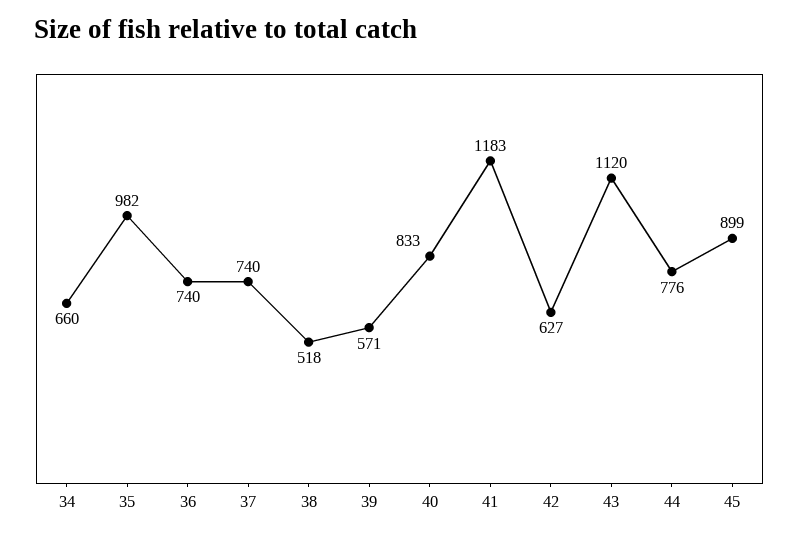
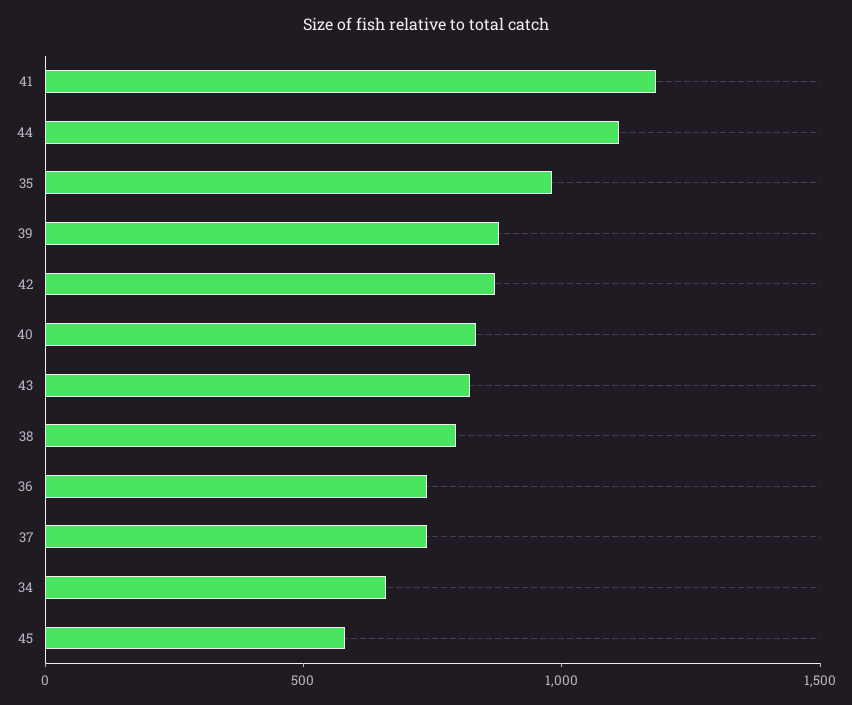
38: 518 -> 800
39: 571 -> 900
42: 627 -> 900
43: 1120 -> 800
44: 776 -> 1100
45: 899 -> 600

